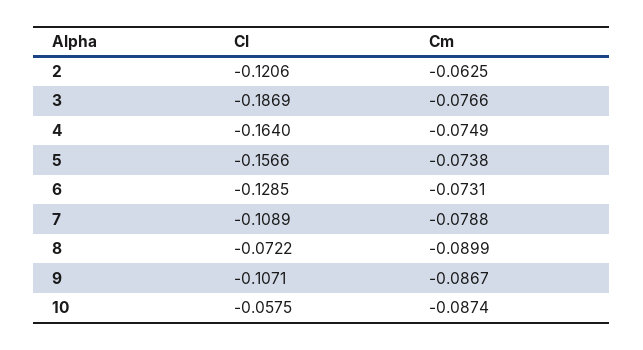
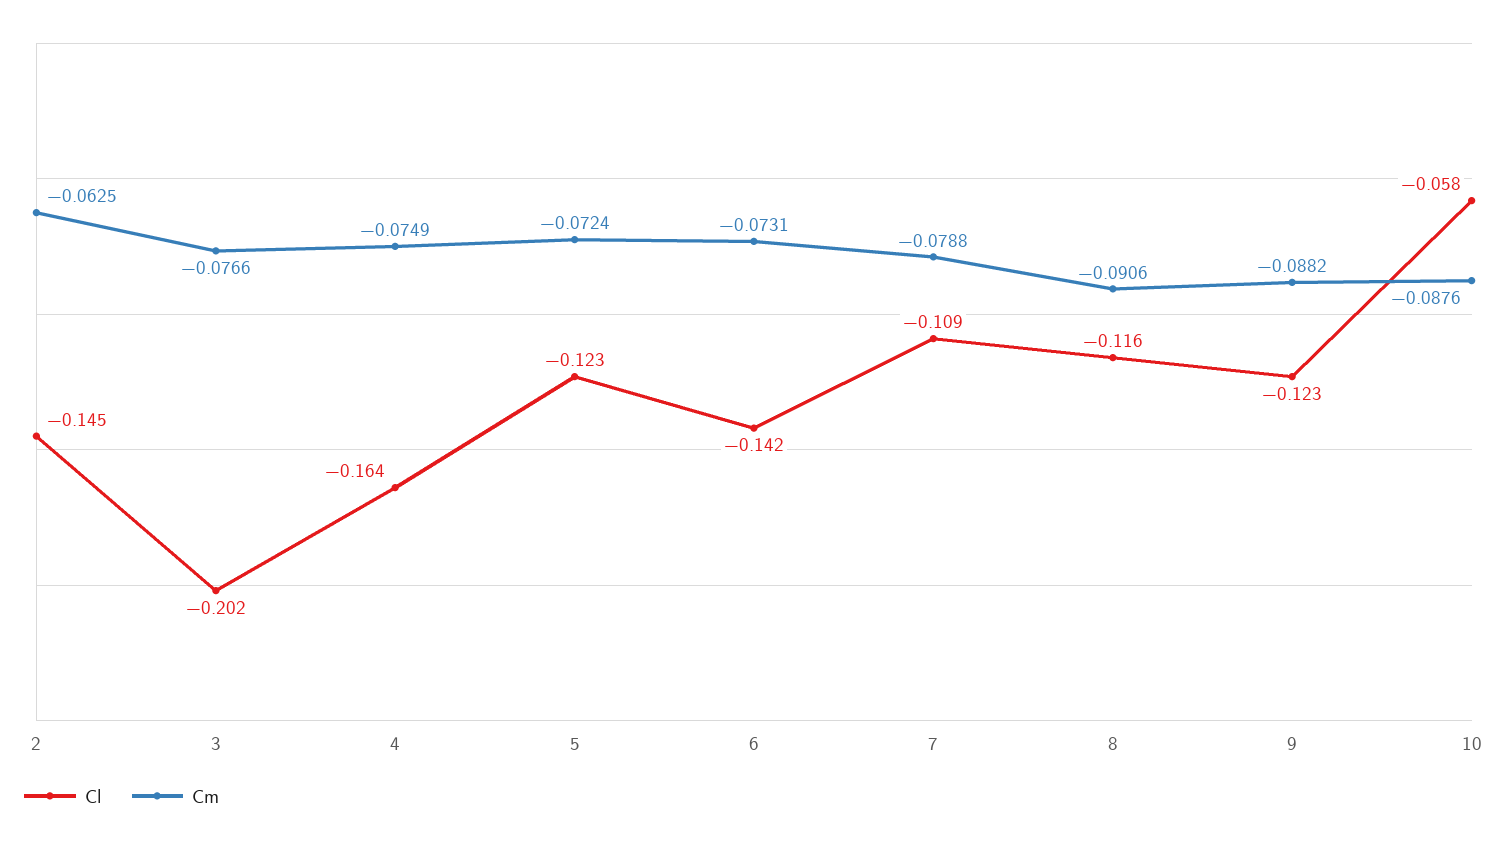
Cl, 2: -0.1206 -> -0.145
Cl, 3: -0.1869 -> -0.202
Cl, 5: -0.1566 -> -0.123
Cm, 5: -0.0738 -> -0.0724
Cl, 6: -0.1285 -> -0.142
Cl, 8: -0.0722 -> -0.116
Cm, 8: -0.0899 -> -0.0906
Cl, 9: -0.1071 -> -0.123
Cm, 9: -0.0867 -> -0.0882
Cm, 10: -0.0874 -> -0.0876

